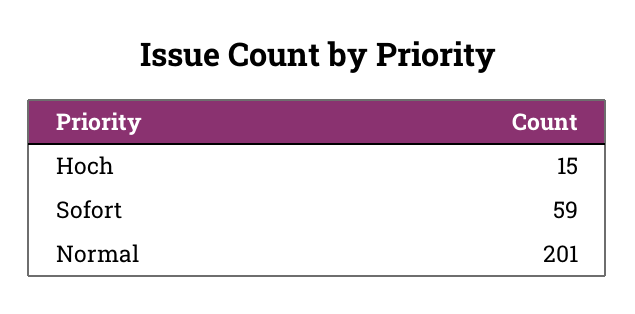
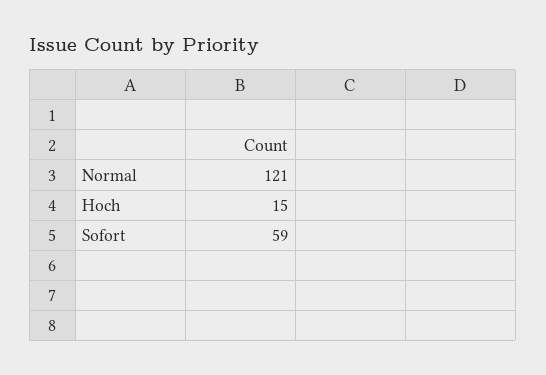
Normal: 201 -> 121

